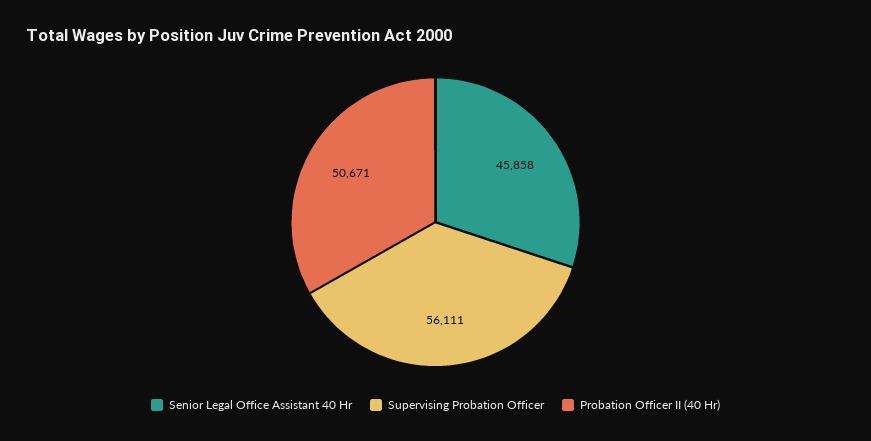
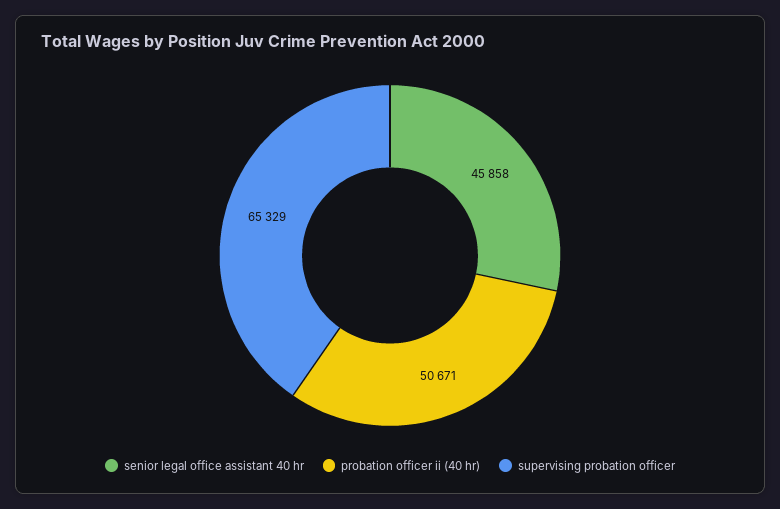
Supervising Probation Officer: 56111 -> 65329

